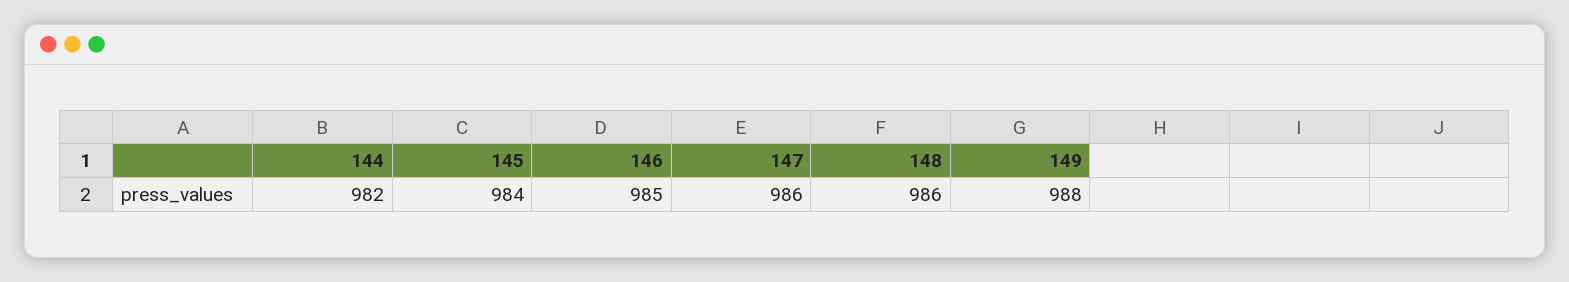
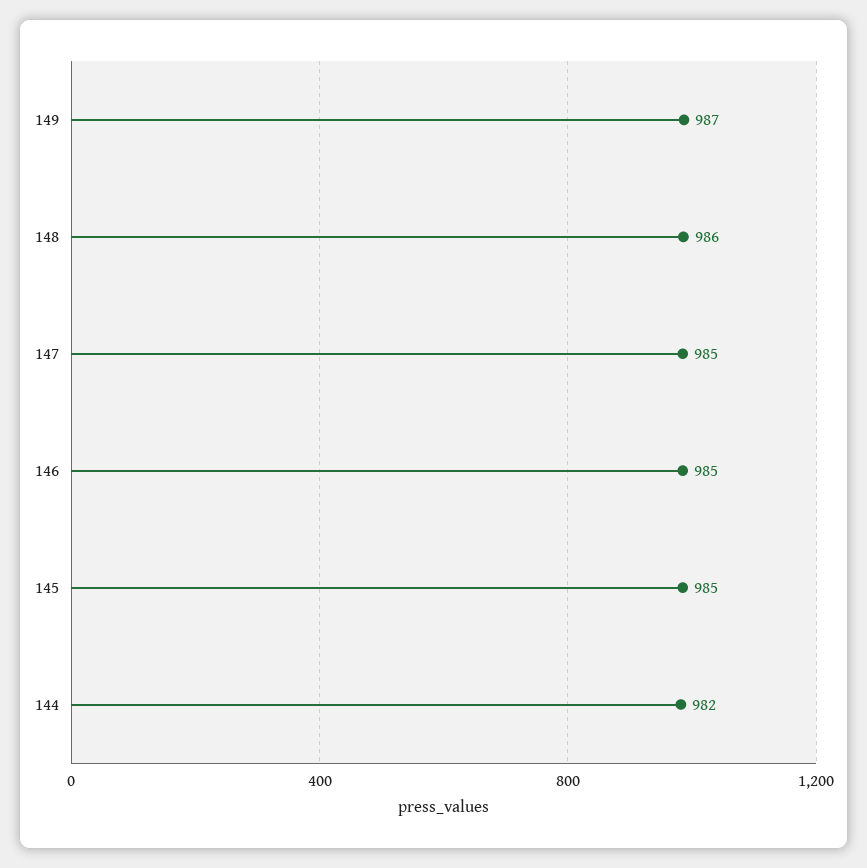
145: 984 -> 985
147: 986 -> 985
149: 988 -> 987

